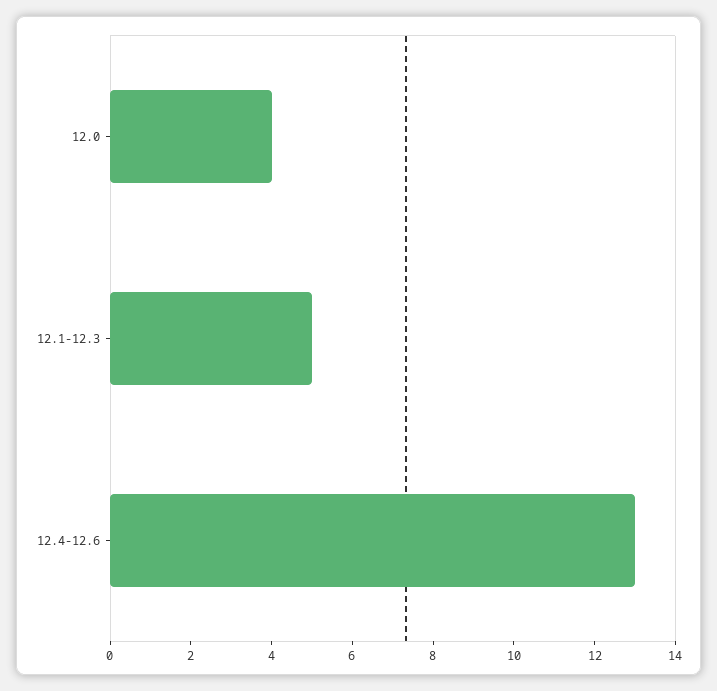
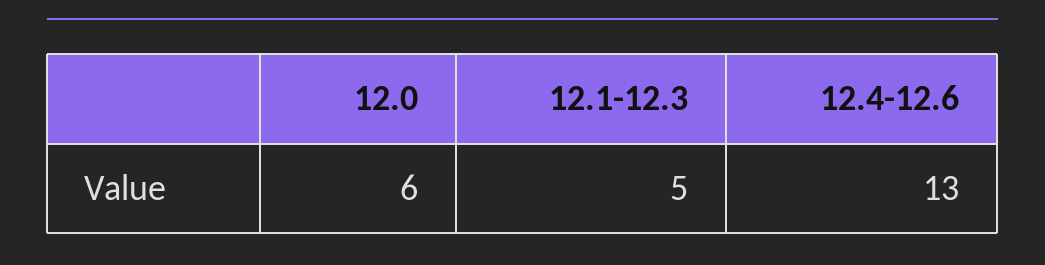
12.0: 4 -> 6

